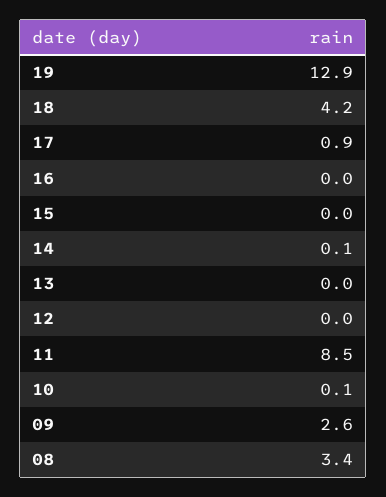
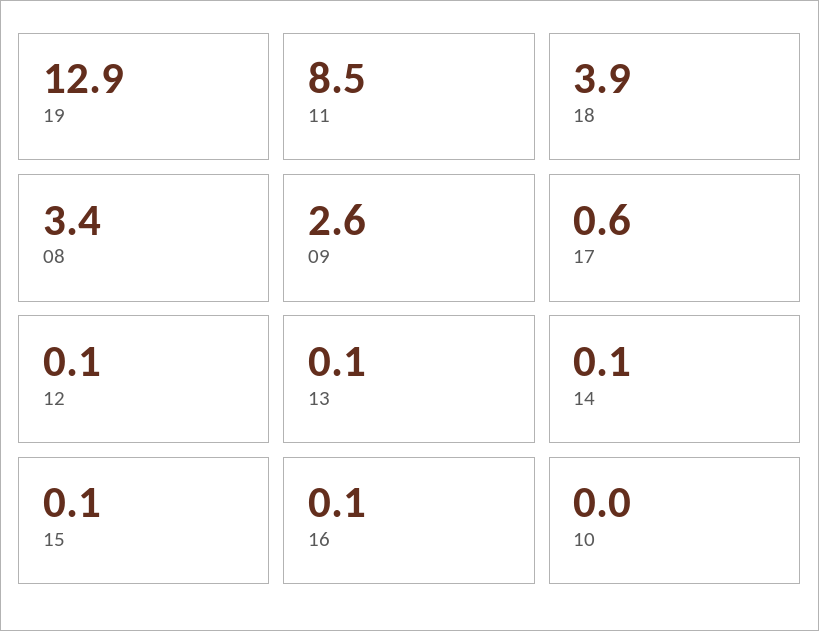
18: 4.2 -> 3.9
17: 0.9 -> 0.6
16: 0 -> 0.1
15: 0 -> 0.1
13: 0 -> 0.1
12: 0 -> 0.1
10: 0.1 -> 0

